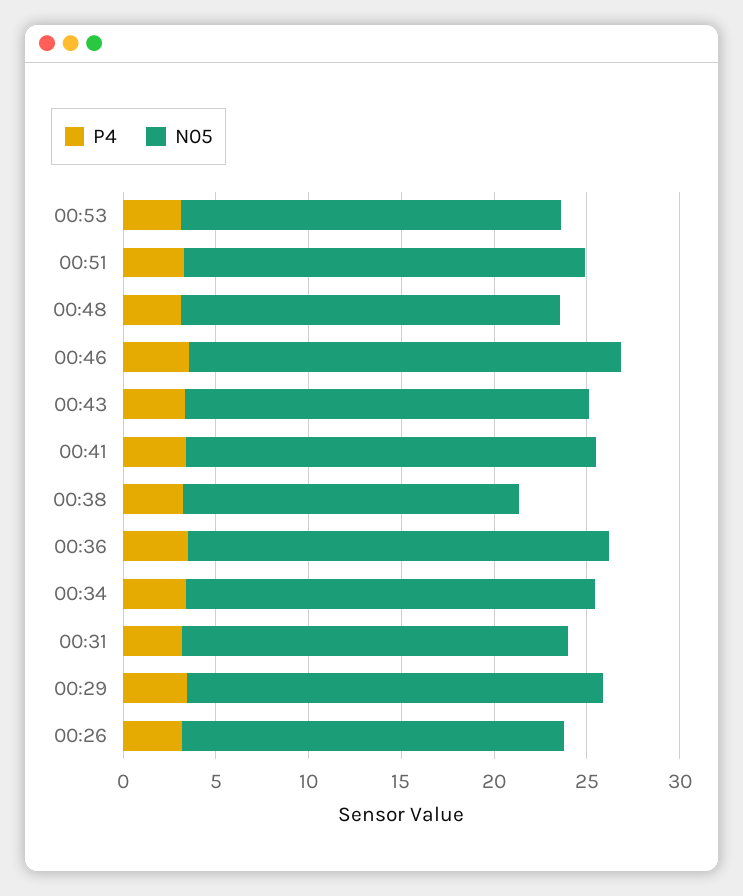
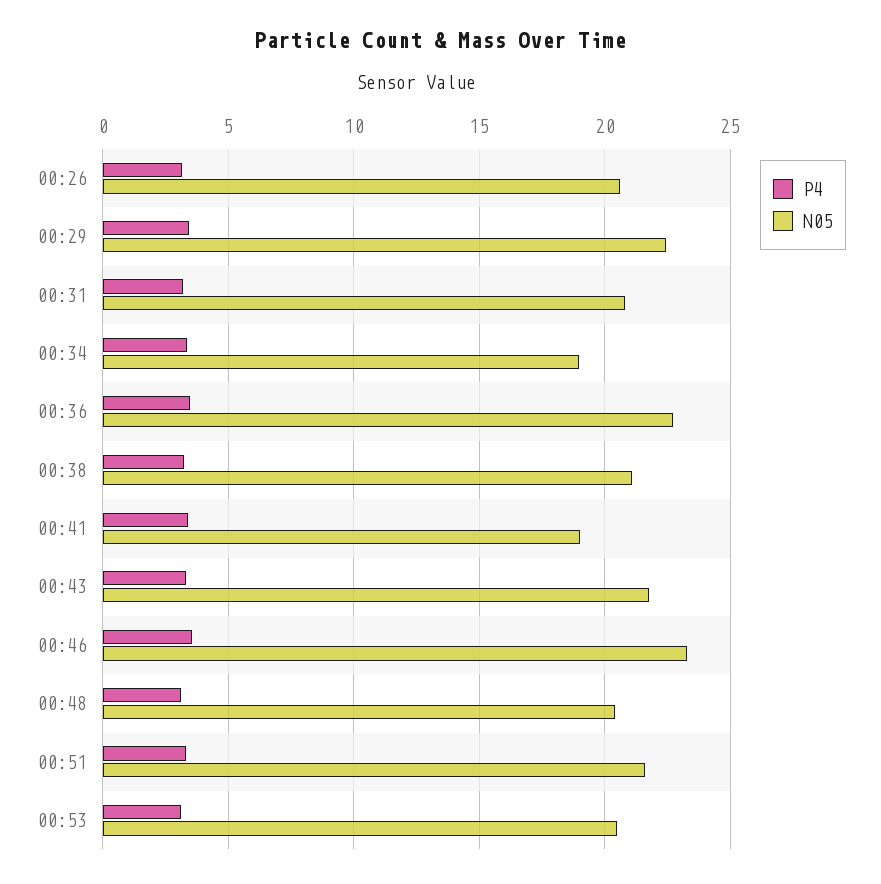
N05, 00:41: 22 -> 19
N05, 00:38: 18 -> 21
N05, 00:34: 22 -> 19

